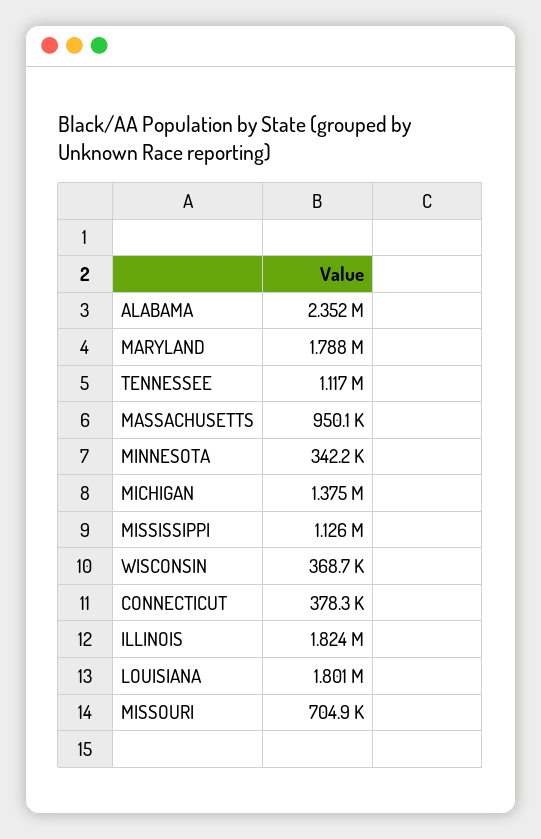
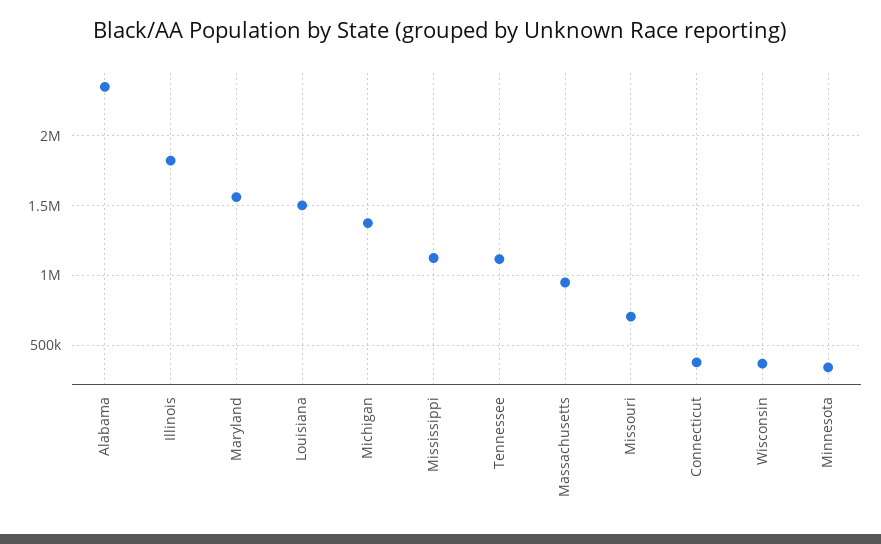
MARYLAND: 1788000 -> 1550000
LOUISIANA: 1801000 -> 1500000

